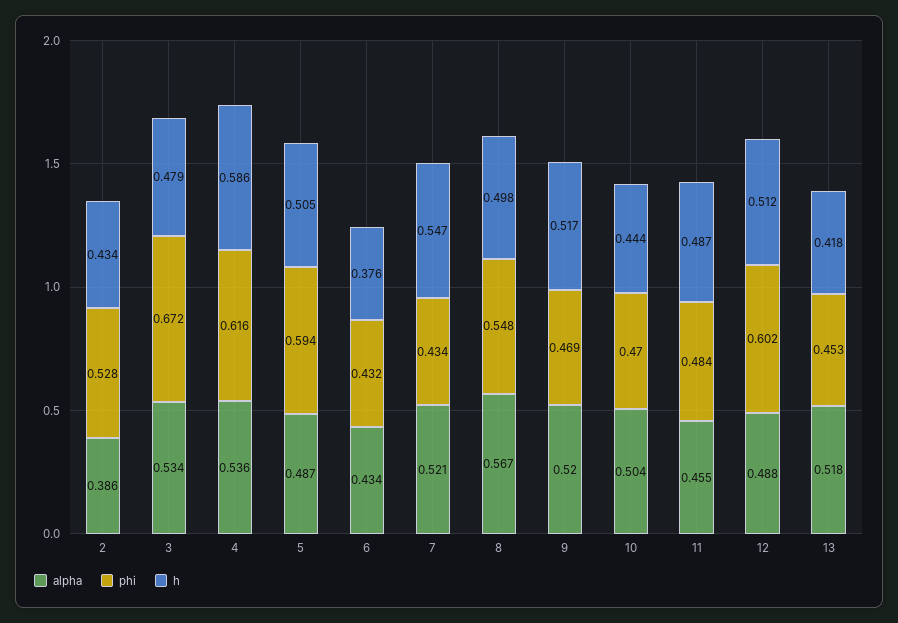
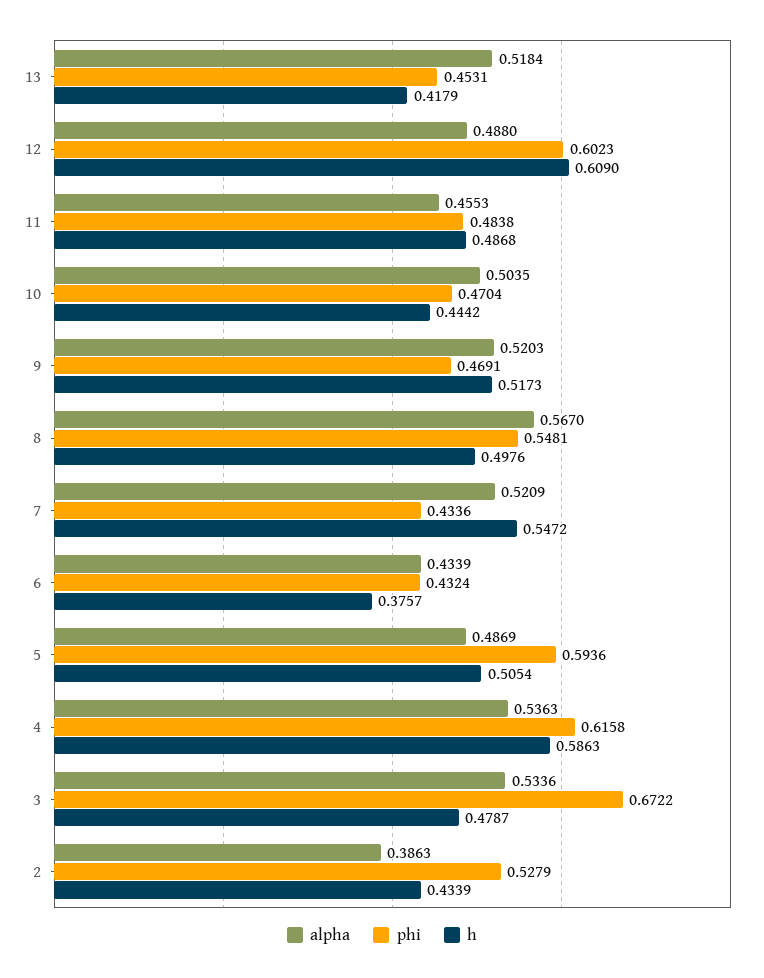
h, 12: 0.512 -> 0.609

